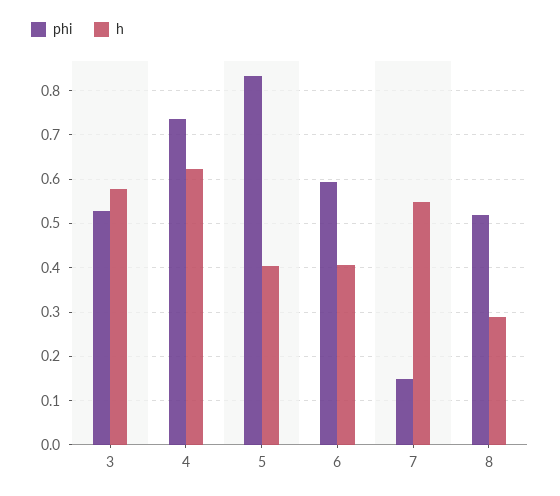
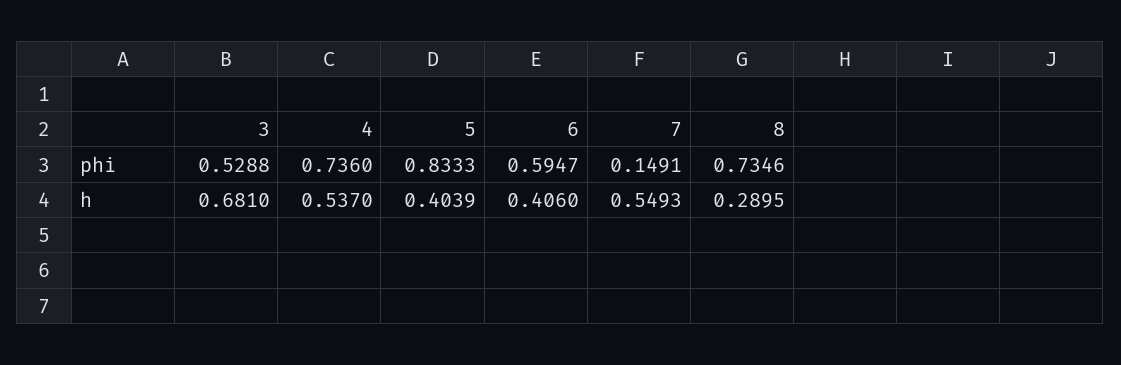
h, 3: 0.58 -> 0.681
h, 4: 0.62 -> 0.537
phi, 8: 0.52 -> 0.7346

